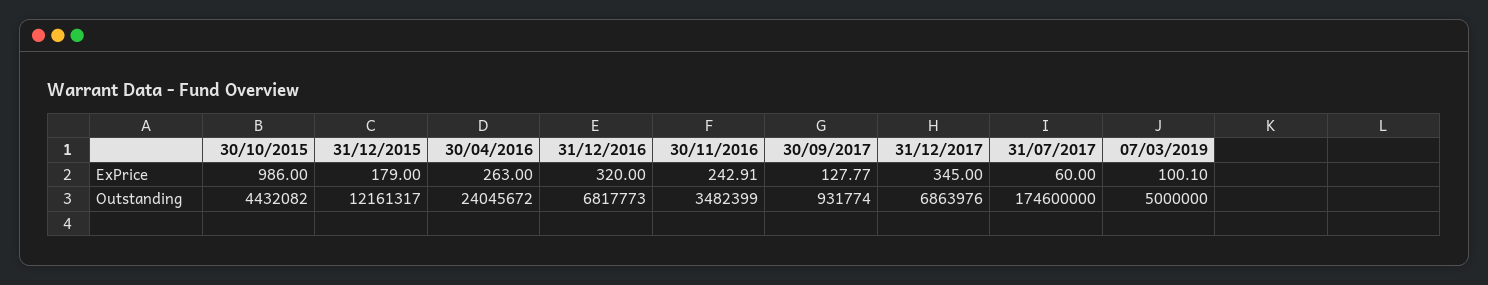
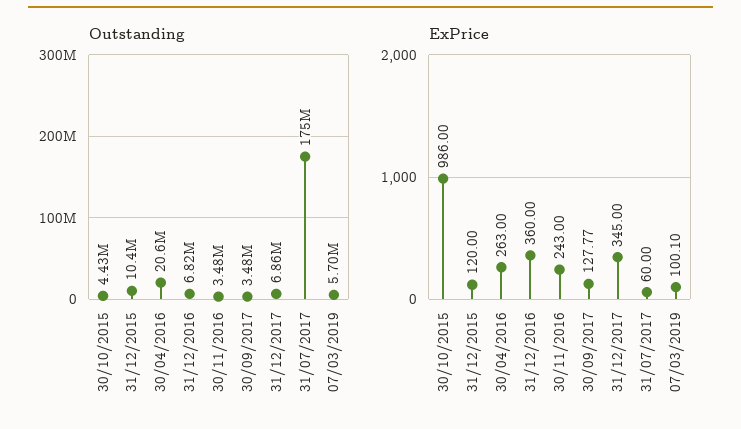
ExPrice, 31/12/2015: 179 -> 120
ExPrice, 31/12/2016: 320 -> 360
ExPrice, 30/11/2016: 242.91 -> 243
Outstanding, 31/12/2015: 12161317 -> 10400000
Outstanding, 30/04/2016: 24045672 -> 20600000
Outstanding, 30/09/2017: 931774 -> 3480000
Outstanding, 07/03/2019: 5000000 -> 5700000

